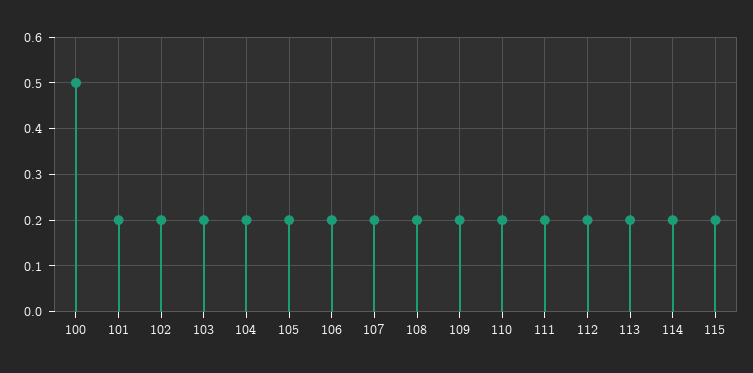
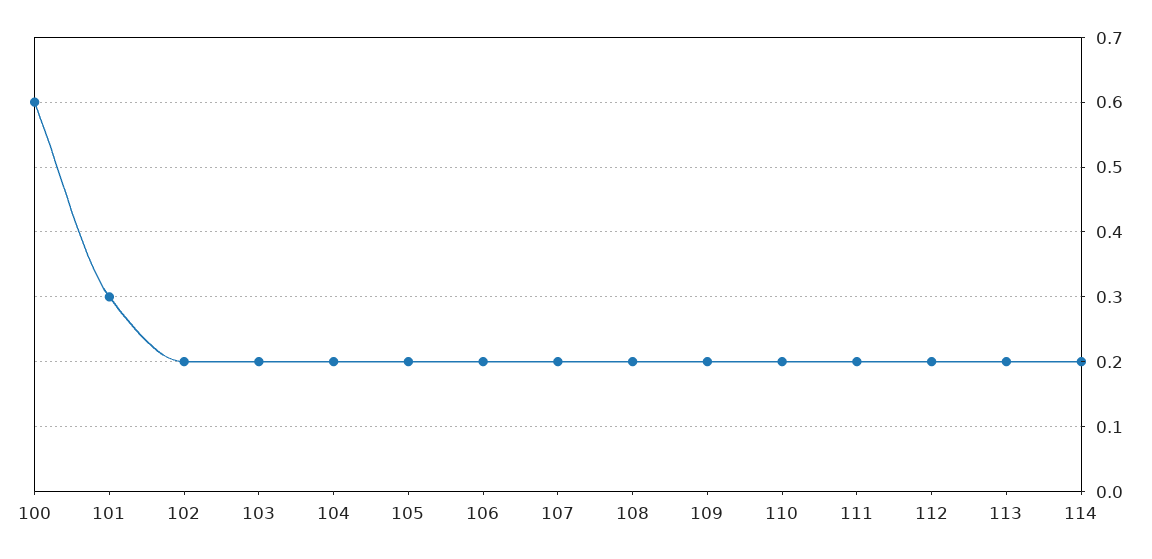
100: 0.5 -> 0.6
101: 0.2 -> 0.3
115: 0.2 -> none

